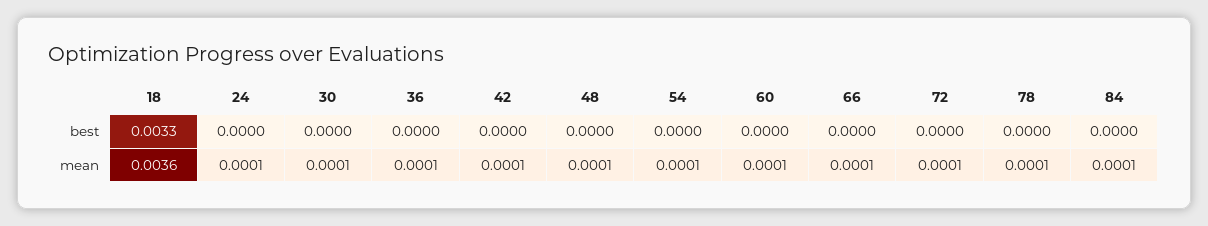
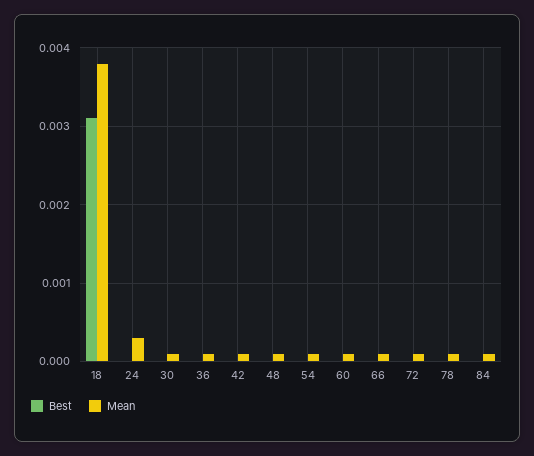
best, 18: 0.0033 -> 0.0031
mean, 18: 0.0036 -> 0.0038
mean, 24: 0.0001 -> 0.0003

